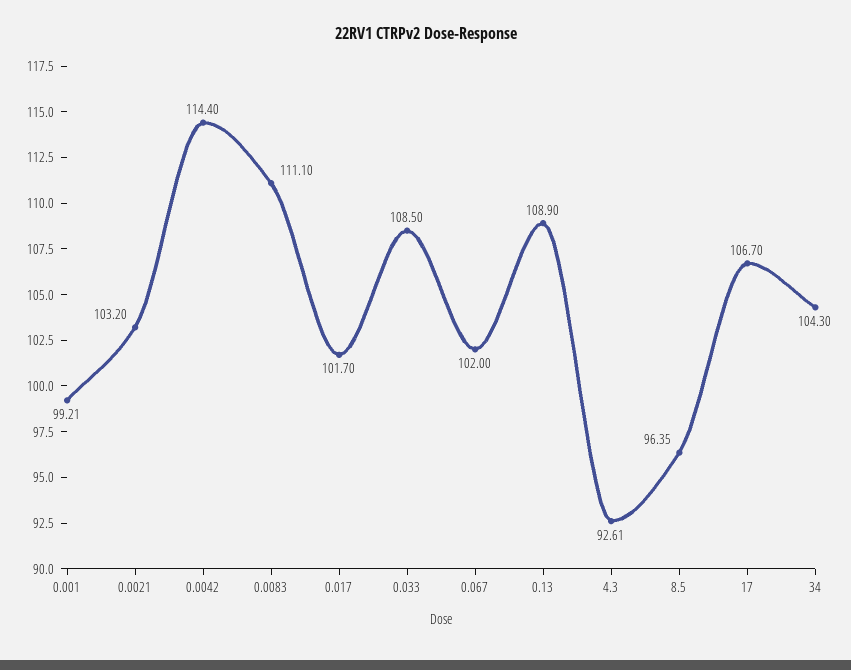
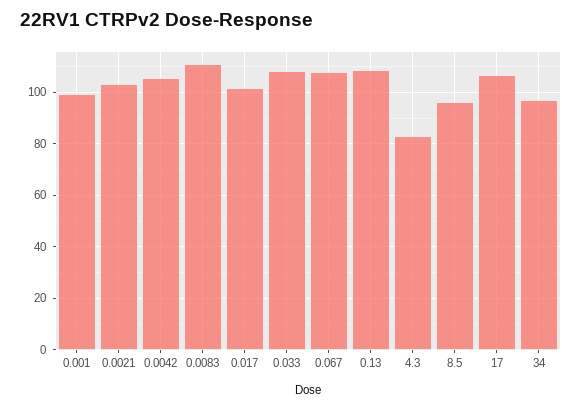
0.0042: 114.4 -> 105
0.067: 102 -> 107.5
4.3: 92.61 -> 82.5
34: 104.3 -> 97.5

